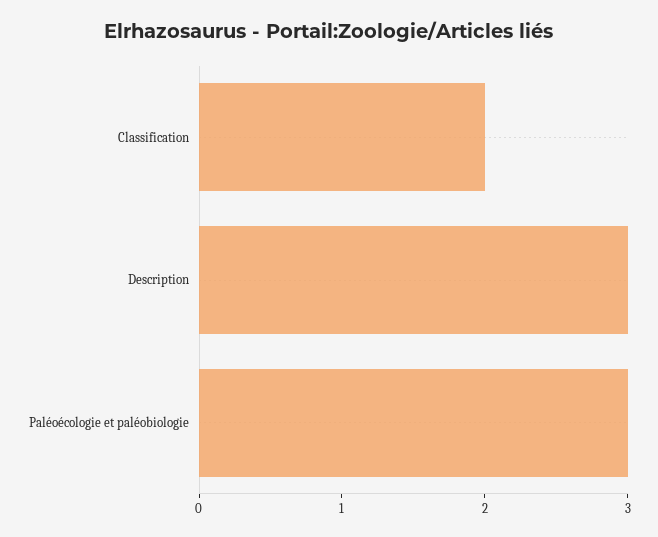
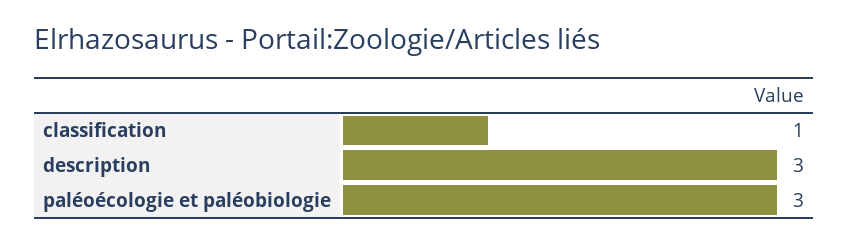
Classification: 2 -> 1

